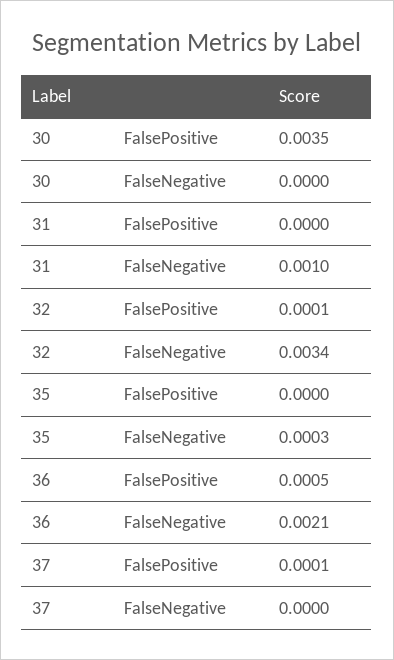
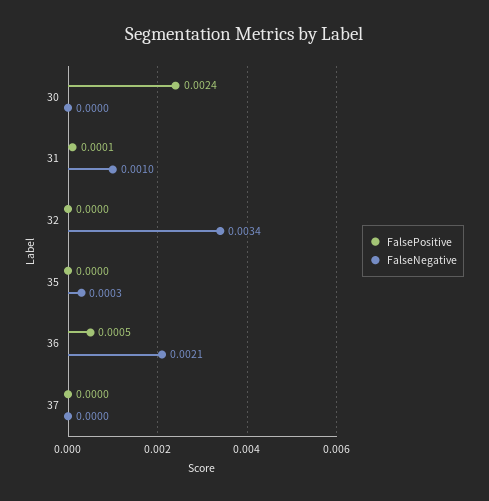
FalsePositive, 30: 0.0035 -> 0.0024
FalsePositive, 31: 0 -> 0.0001
FalsePositive, 32: 0.0001 -> 0
FalsePositive, 37: 0.0001 -> 0

